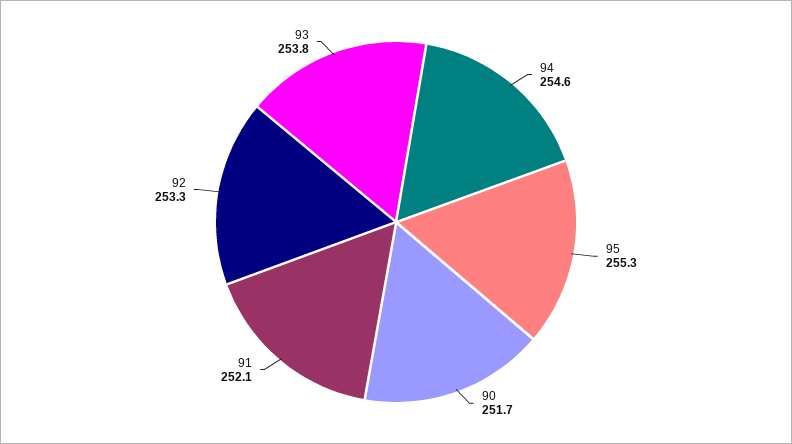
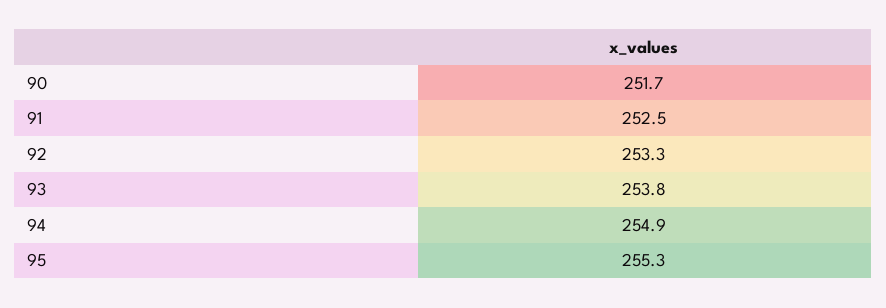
94: 254.6 -> 254.9
91: 252.1 -> 252.5

